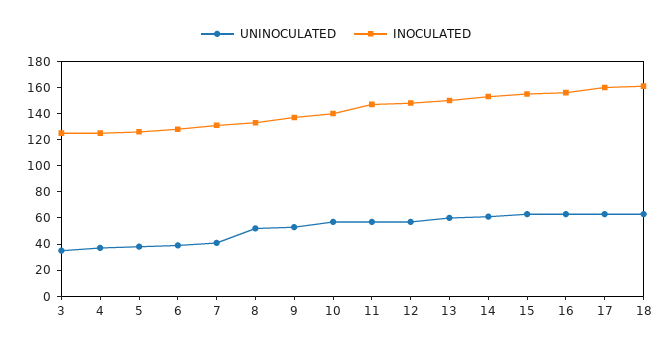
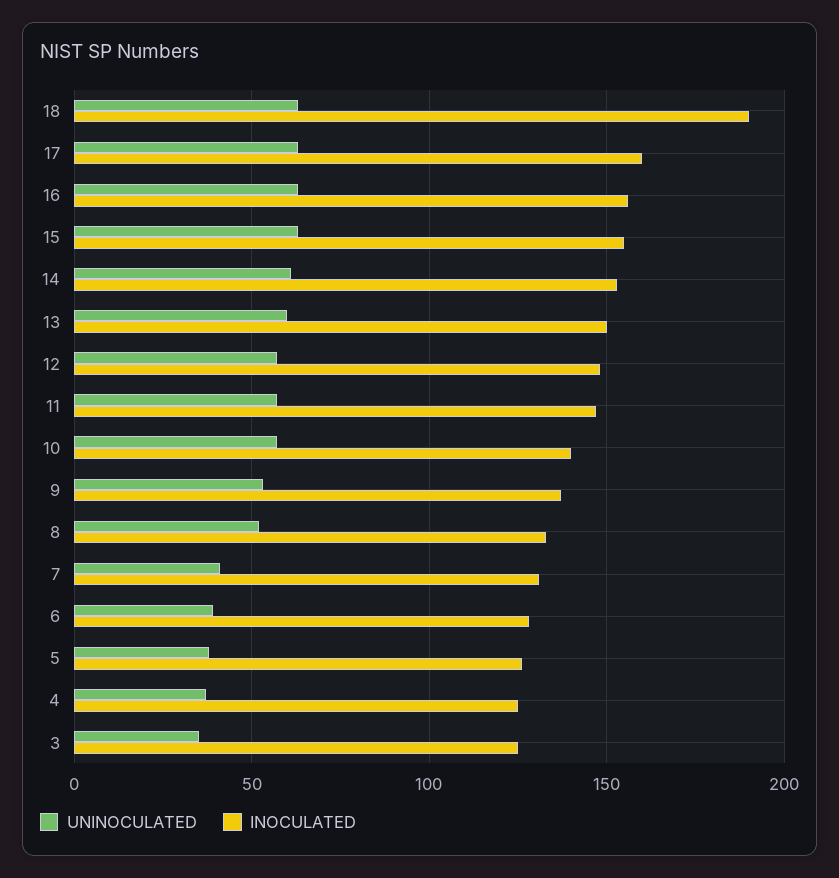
INOCULATED, 18: 160 -> 190

